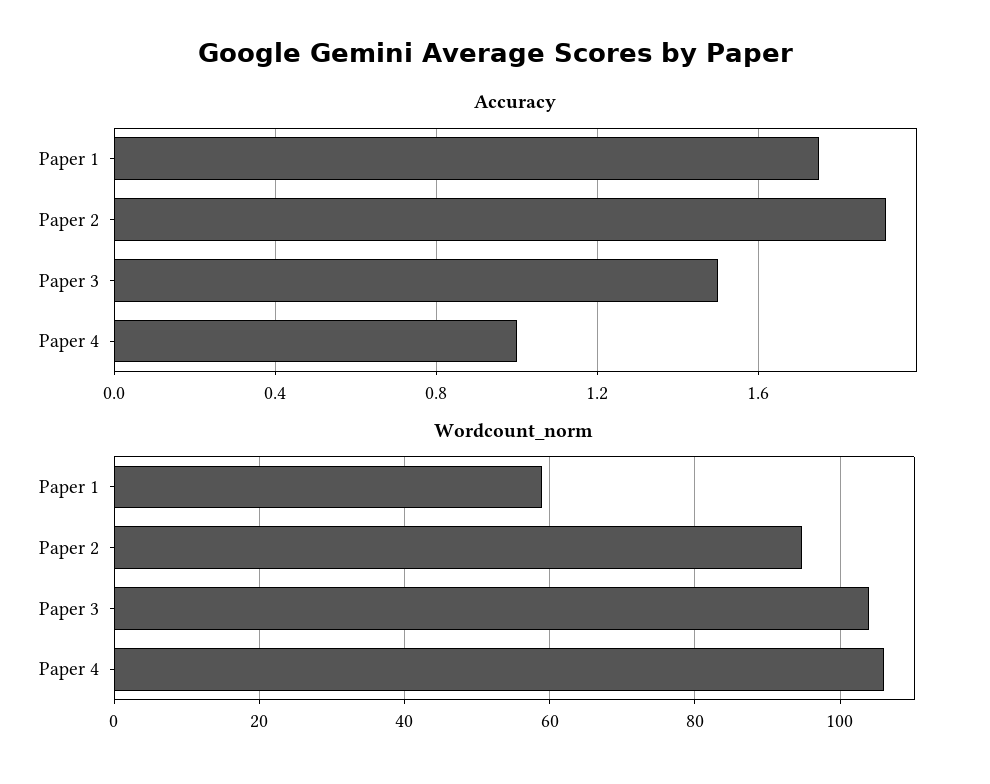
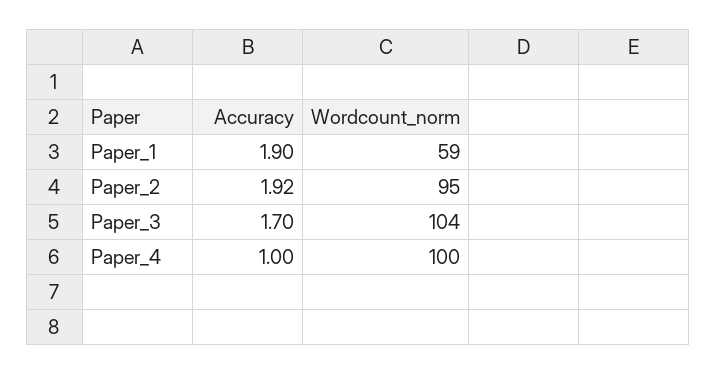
Accuracy, Paper 1: 1.75 -> 1.9
Accuracy, Paper 3: 1.5 -> 1.7
Wordcount_norm, Paper 4: 106 -> 100

